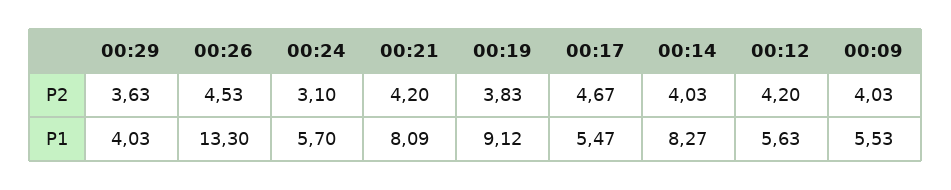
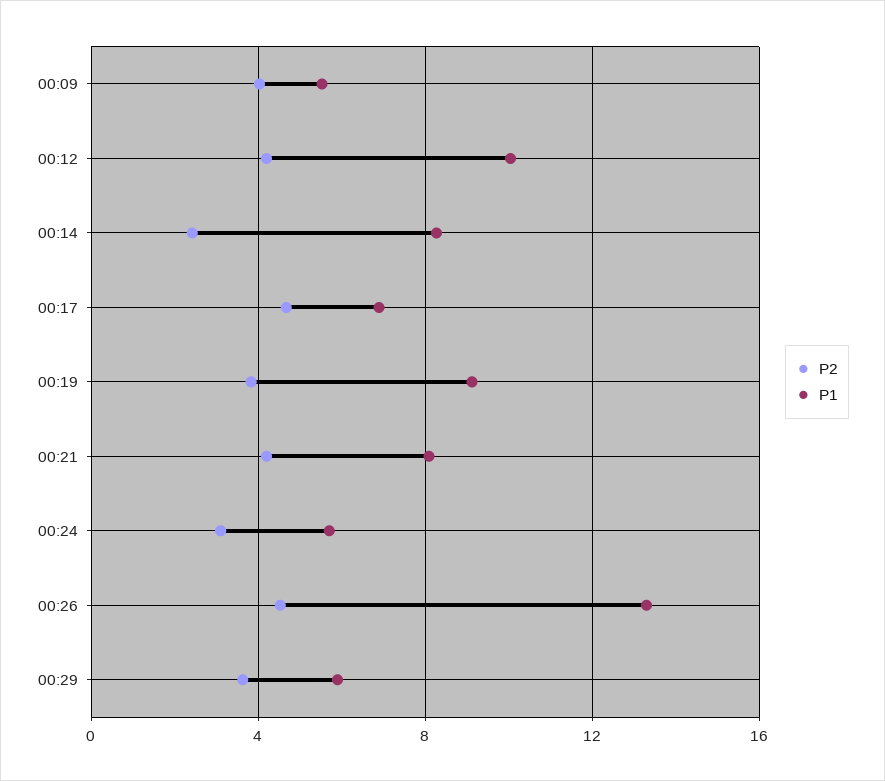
P2, 00:14: 4.03 -> 2.5
P1, 00:29: 4.03 -> 6
P1, 00:17: 5.47 -> 7
P1, 00:12: 5.63 -> 10

